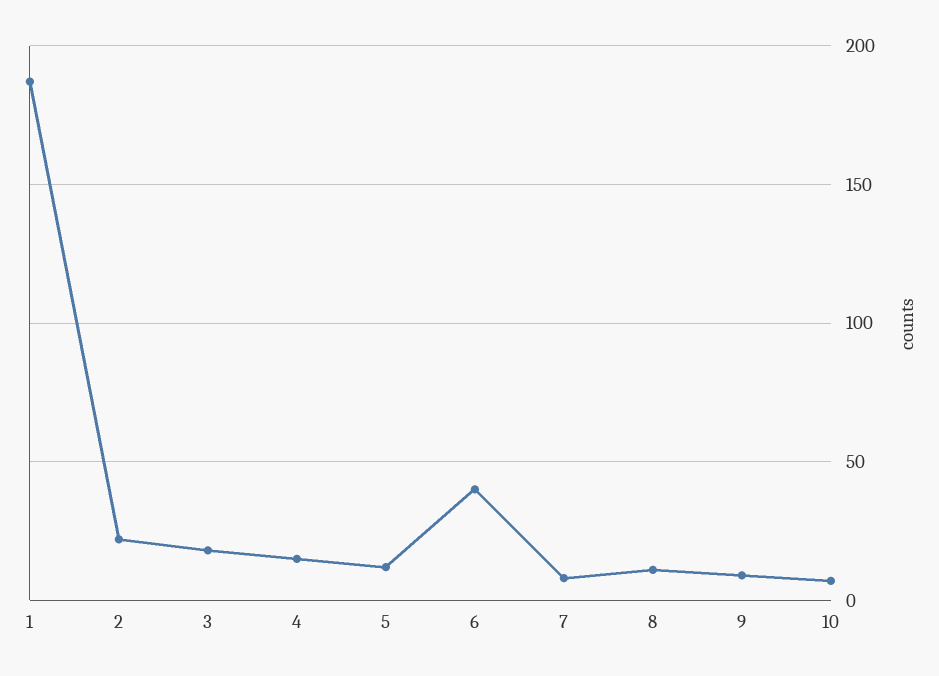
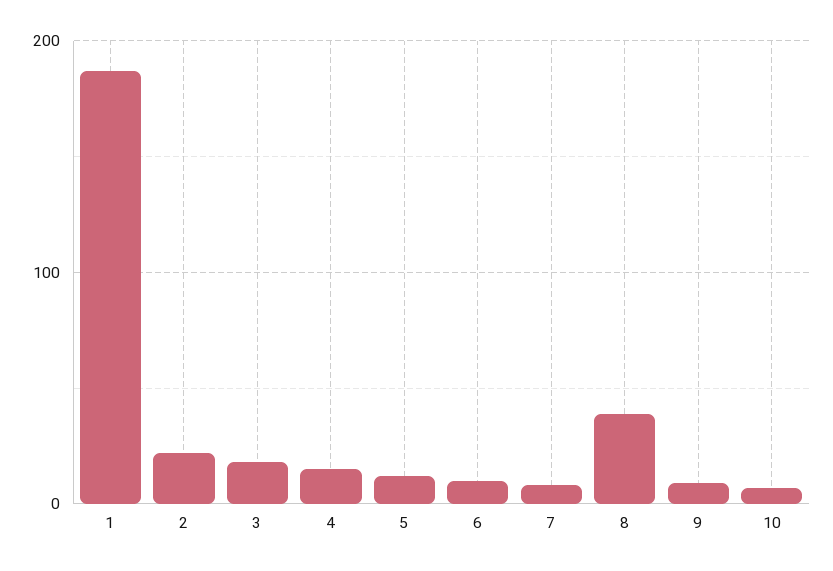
6: 40 -> 10
8: 10 -> 40

